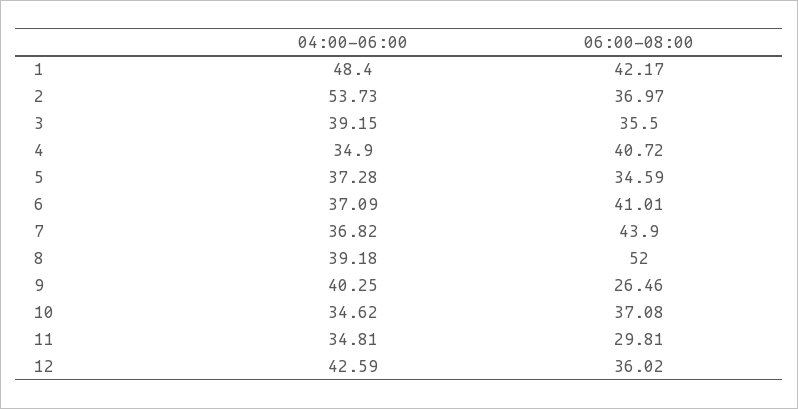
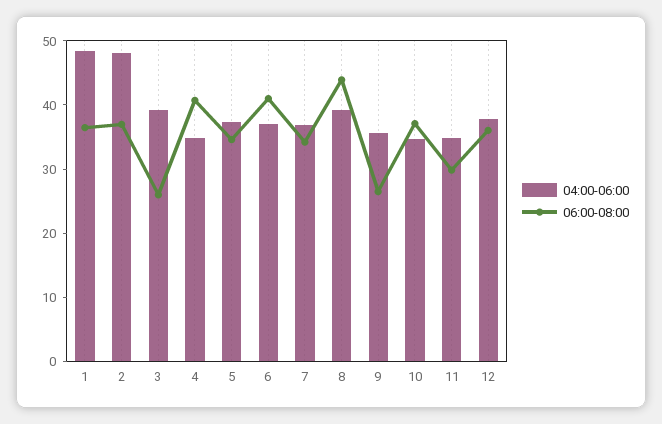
06:00-08:00, 1: 42.17 -> 36
04:00-06:00, 2: 53.73 -> 48
06:00-08:00, 3: 35.5 -> 26
06:00-08:00, 7: 43.9 -> 34
06:00-08:00, 8: 52 -> 44
04:00-06:00, 9: 40.25 -> 36
04:00-06:00, 12: 42.59 -> 38

